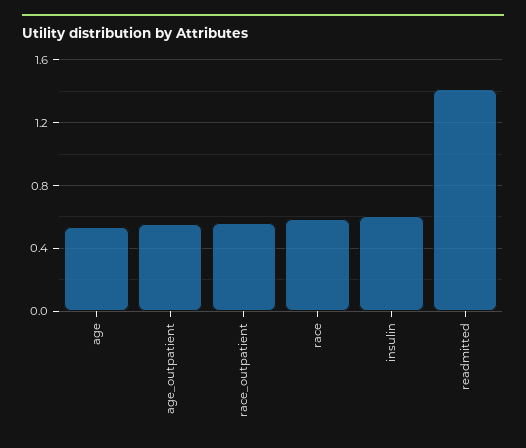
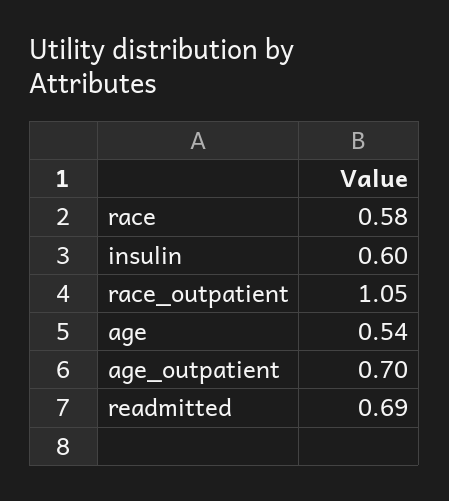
age_outpatient: 0.55 -> 0.7
race_outpatient: 0.55 -> 1.05
readmitted: 1.4 -> 0.69

